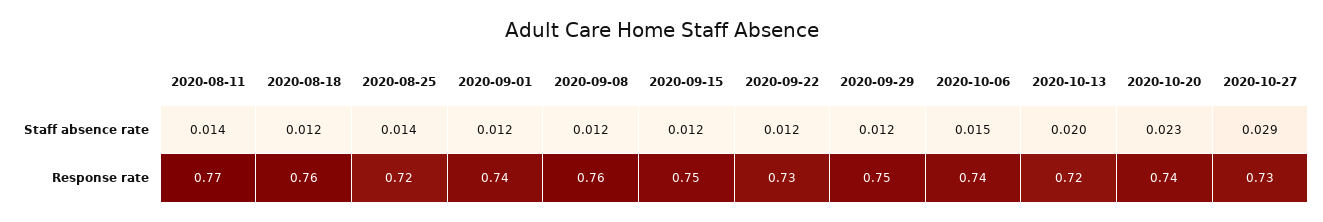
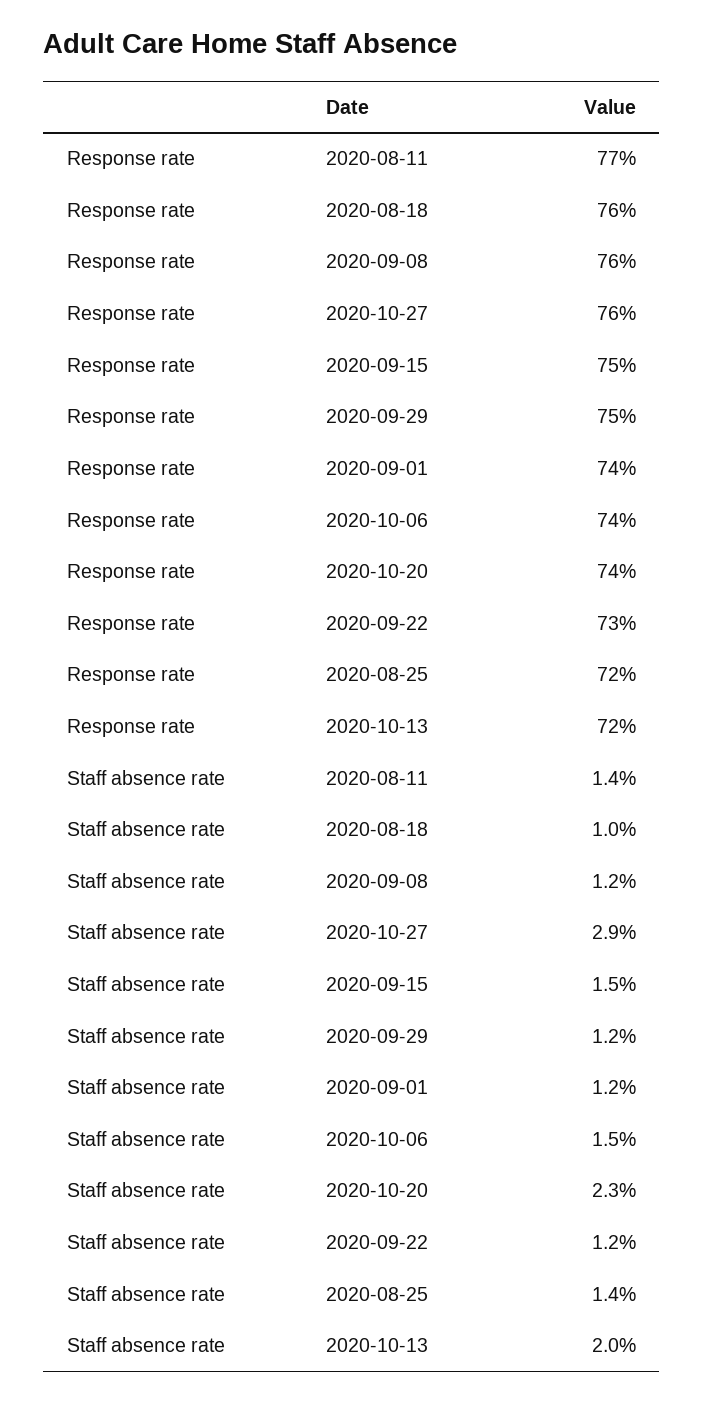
2020-08-18, Staff absence rate: 0.012 -> 0.01
2020-09-15, Staff absence rate: 0.012 -> 0.015
2020-10-27, Response rate: 0.73 -> 0.76

